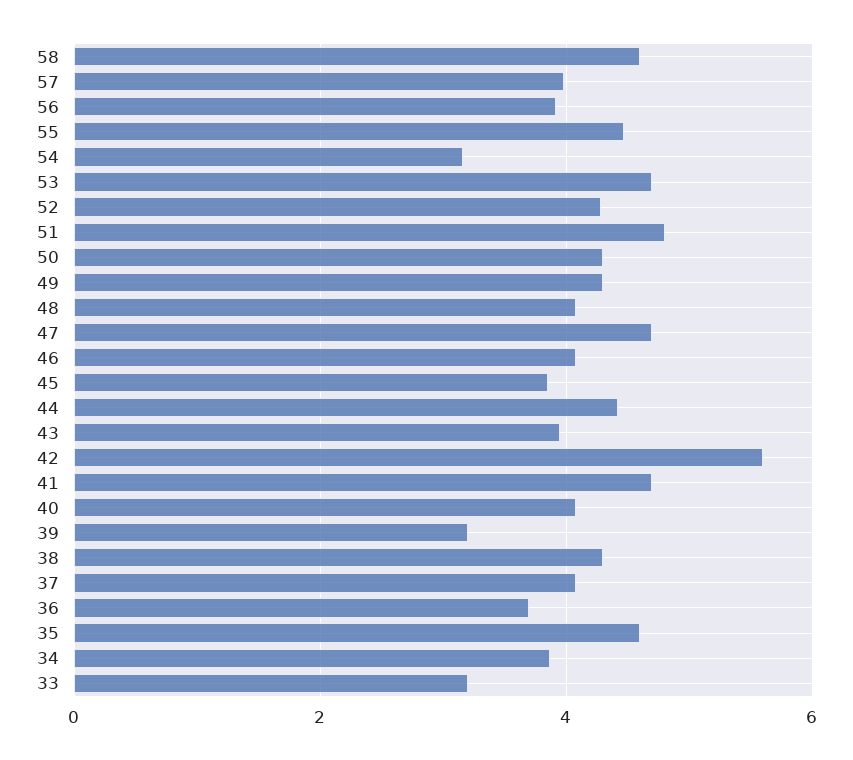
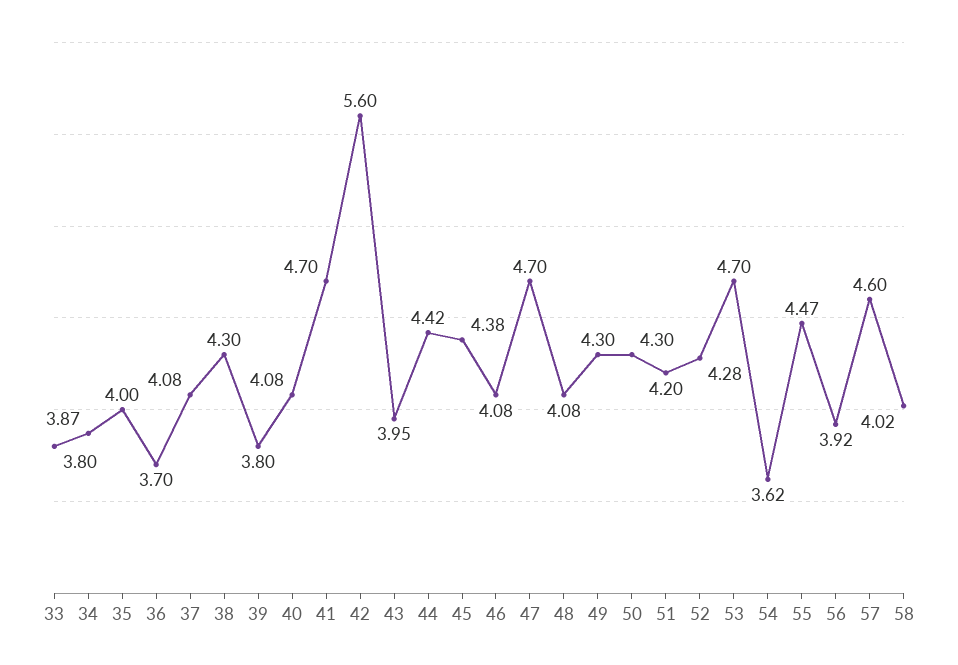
58: 4.6 -> 4.02
57: 4 -> 4.6
54: 3.2 -> 3.62
51: 4.8 -> 4.2
45: 3.8 -> 4.38
39: 3.2 -> 3.8
35: 4.6 -> 4
33: 3.2 -> 3.8

